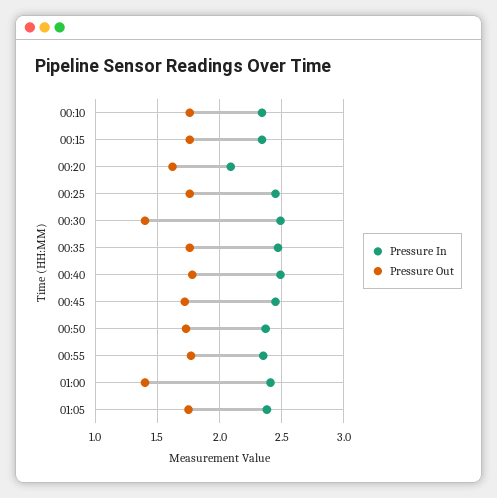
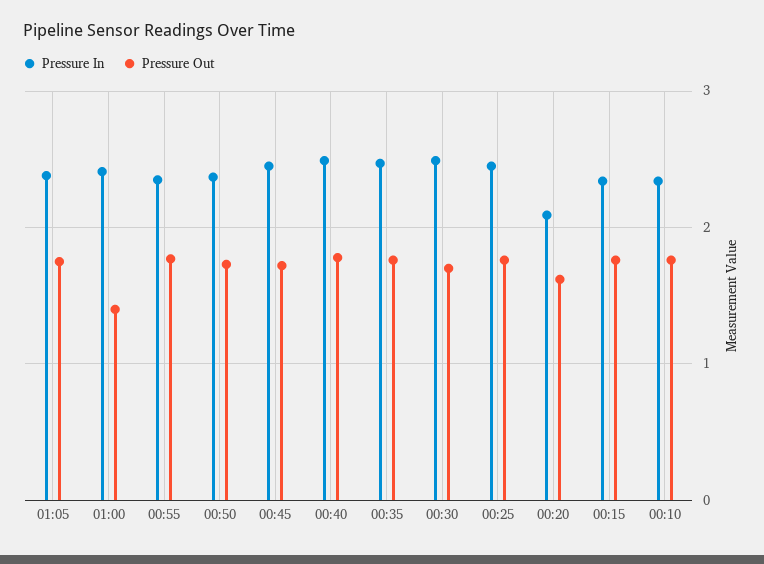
Pressure Out, 00:30: 1.4 -> 1.7

